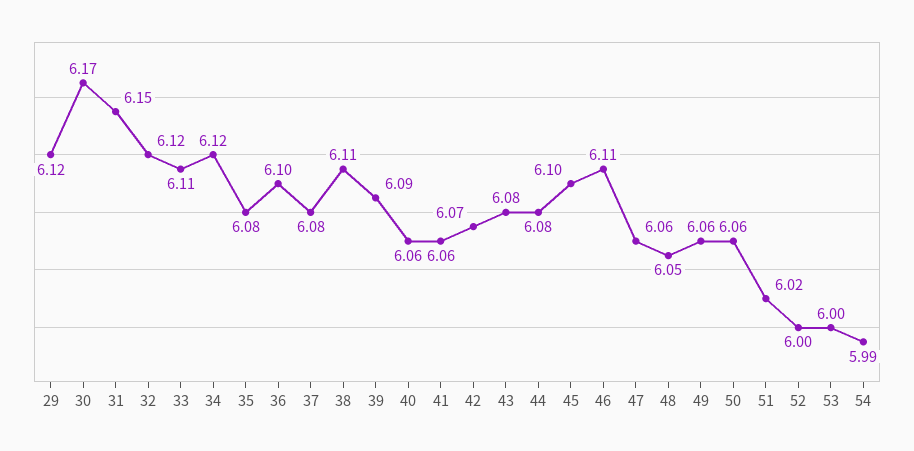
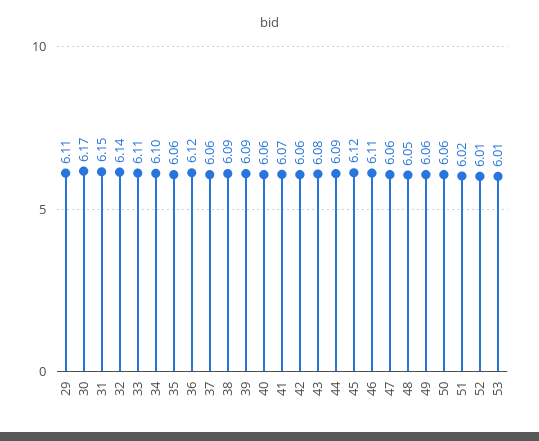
29: 6.12 -> 6.11
32: 6.12 -> 6.14
34: 6.12 -> 6.1
35: 6.08 -> 6.06
36: 6.1 -> 6.12
37: 6.08 -> 6.06
38: 6.11 -> 6.09
41: 6.06 -> 6.07
42: 6.07 -> 6.06
44: 6.08 -> 6.09
45: 6.1 -> 6.12
52: 6 -> 6.01
53: 6 -> 6.01
54: 5.99 -> none

